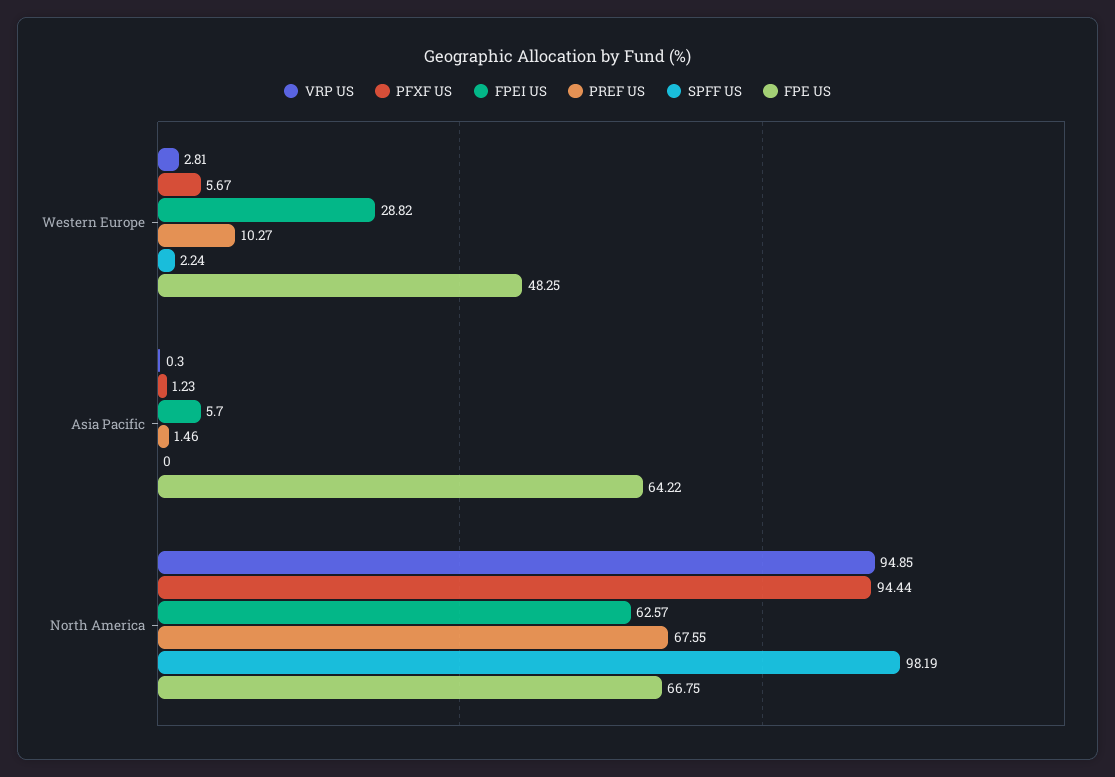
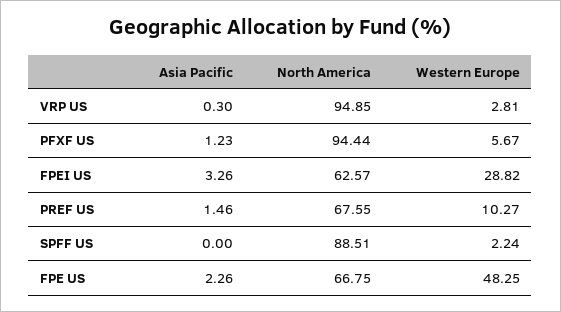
FPEI US, Asia Pacific: 5.7 -> 3.26
FPE US, Asia Pacific: 64.22 -> 2.26
SPFF US, North America: 98.19 -> 88.51

